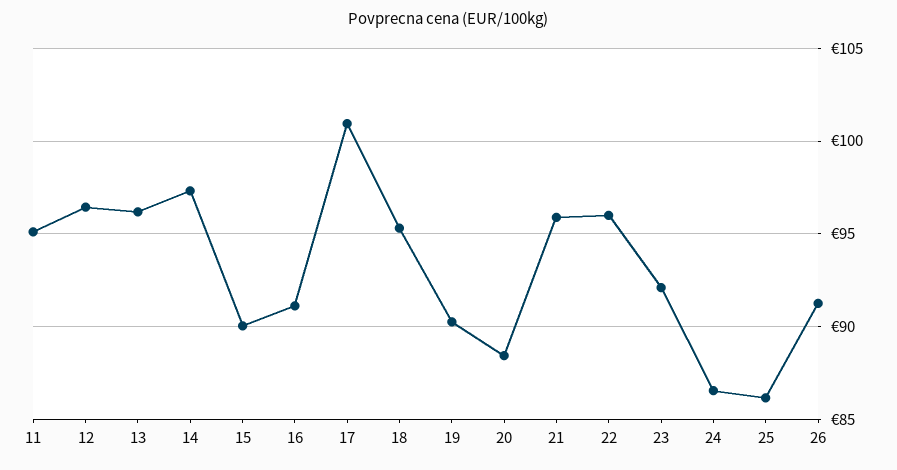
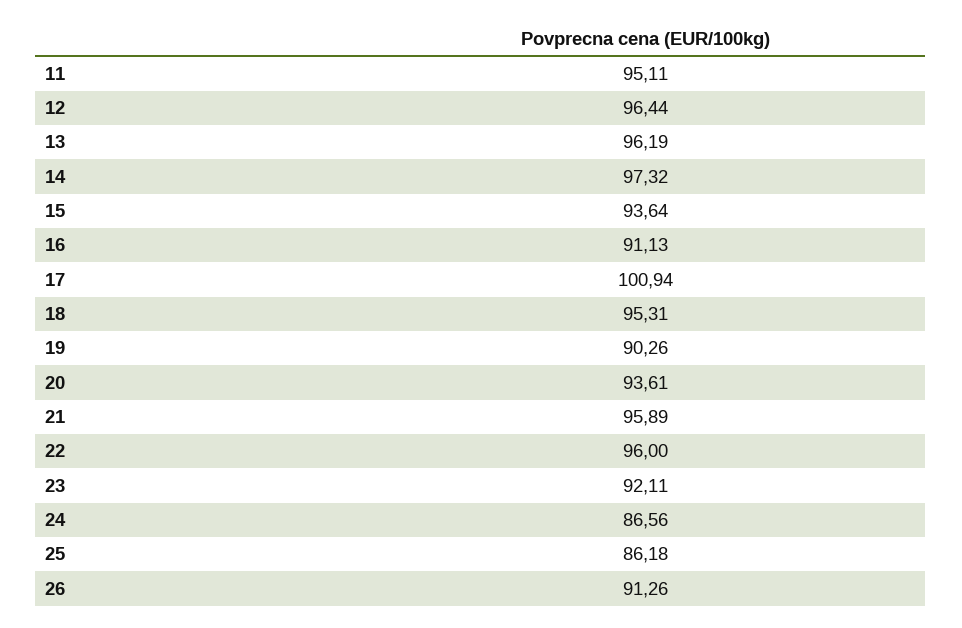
15: 90 -> 93.64
20: 88.5 -> 93.61

